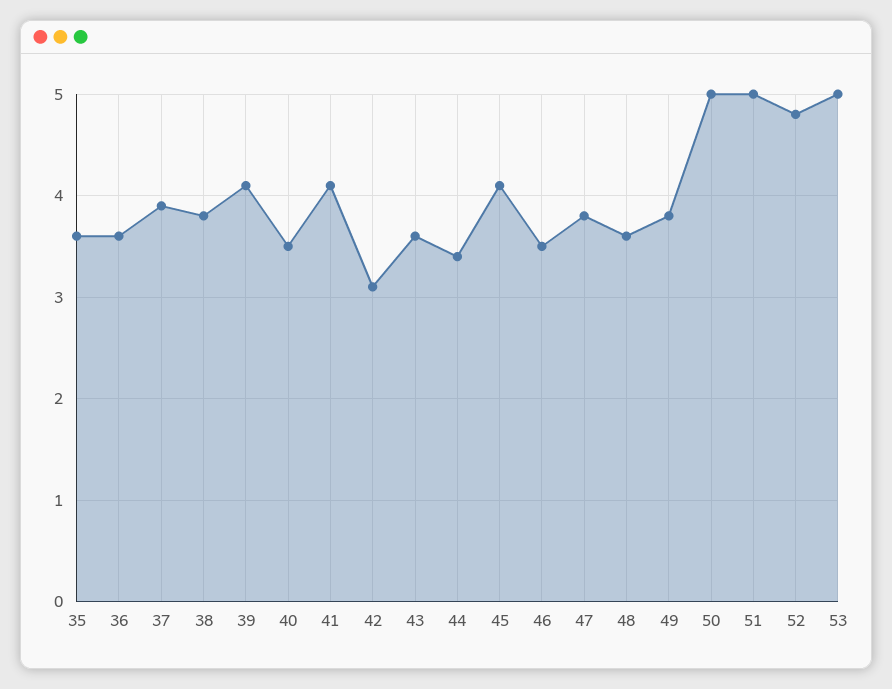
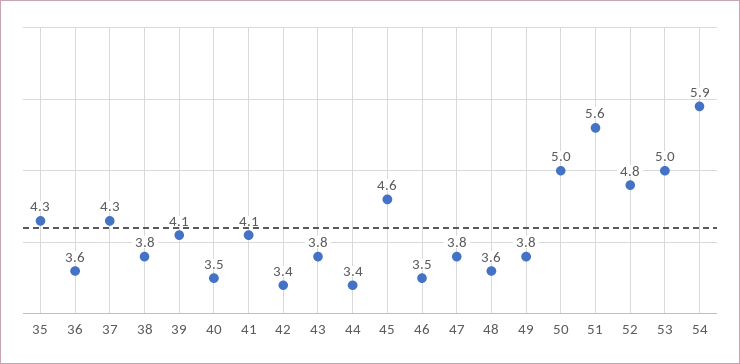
35: 3.6 -> 4.3
37: 3.9 -> 4.3
42: 3.1 -> 3.4
43: 3.6 -> 3.8
45: 4.1 -> 4.6
51: 5 -> 5.6
54: none -> 5.9

